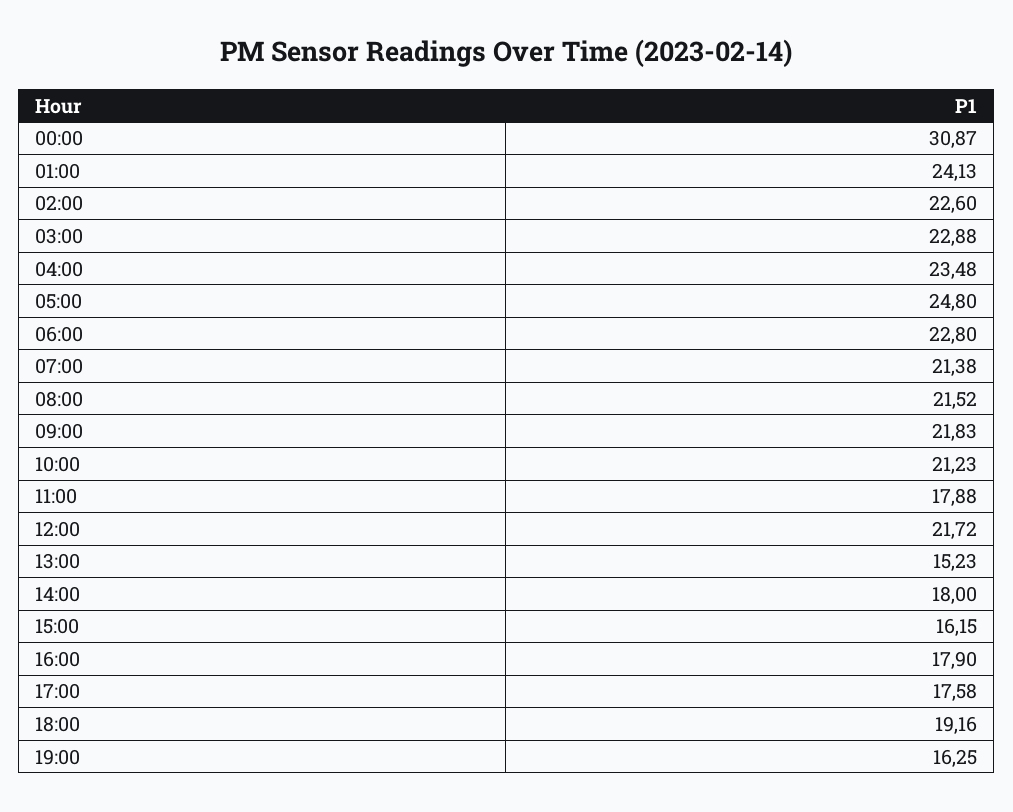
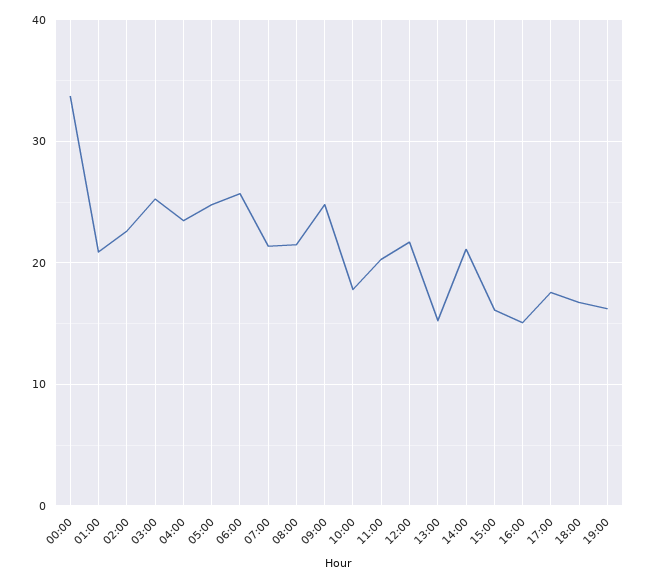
00:00: 30.87 -> 34
01:00: 24.13 -> 21
03:00: 22.88 -> 25
06:00: 22.8 -> 26
09:00: 21.83 -> 25
10:00: 21.23 -> 18
11:00: 17.88 -> 20
14:00: 18 -> 21
16:00: 17.9 -> 15
18:00: 19.16 -> 17

